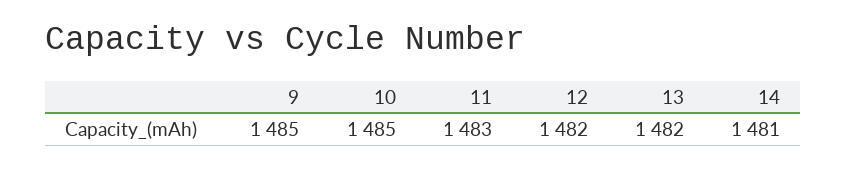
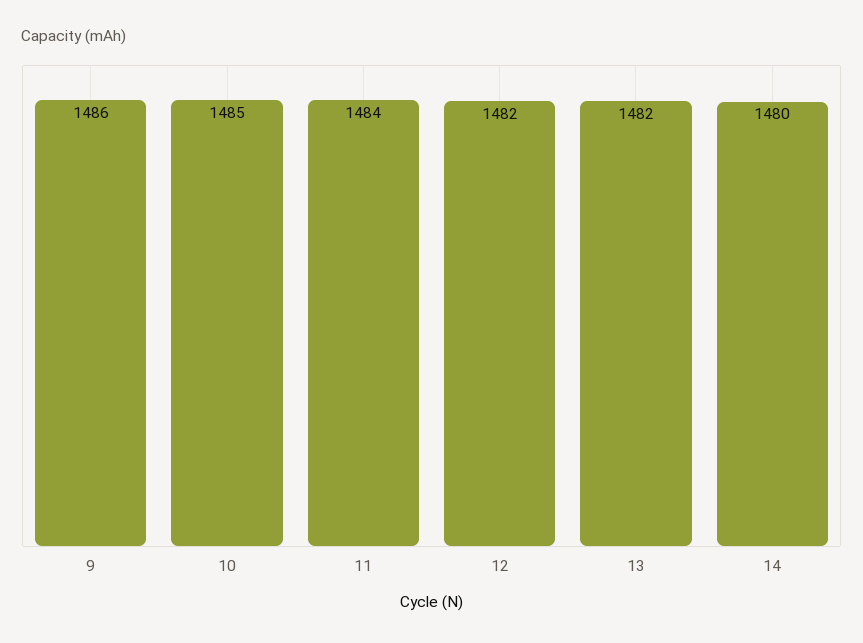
9: 1485 -> 1486
11: 1483 -> 1484
14: 1481 -> 1480

